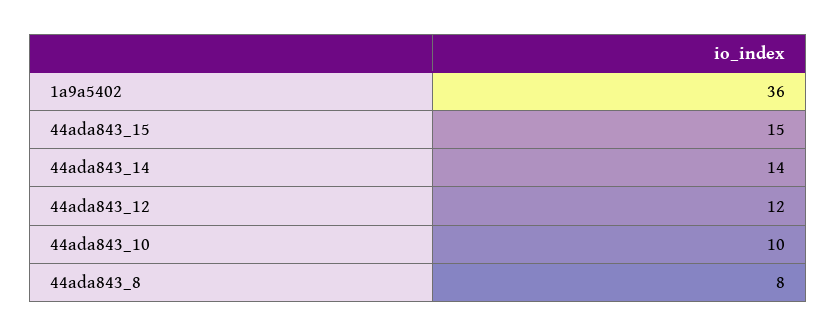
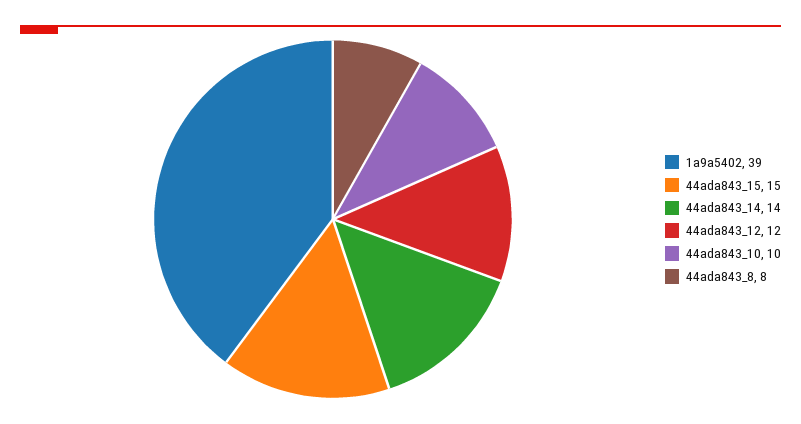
1a9a5402: 36 -> 39

